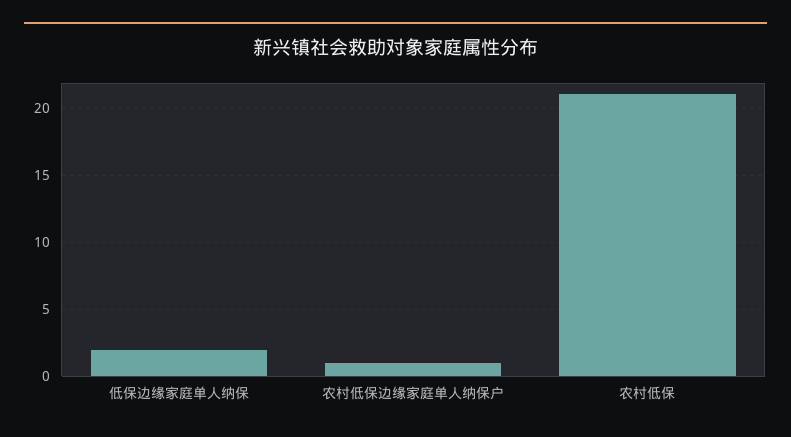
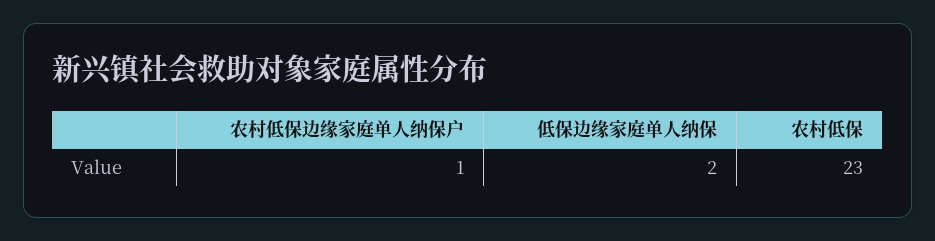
农村低保: 21 -> 23

